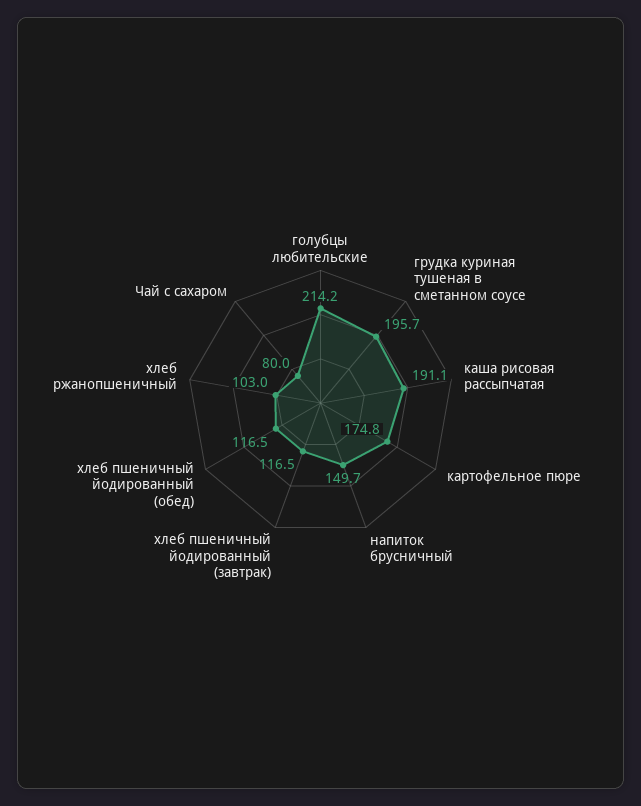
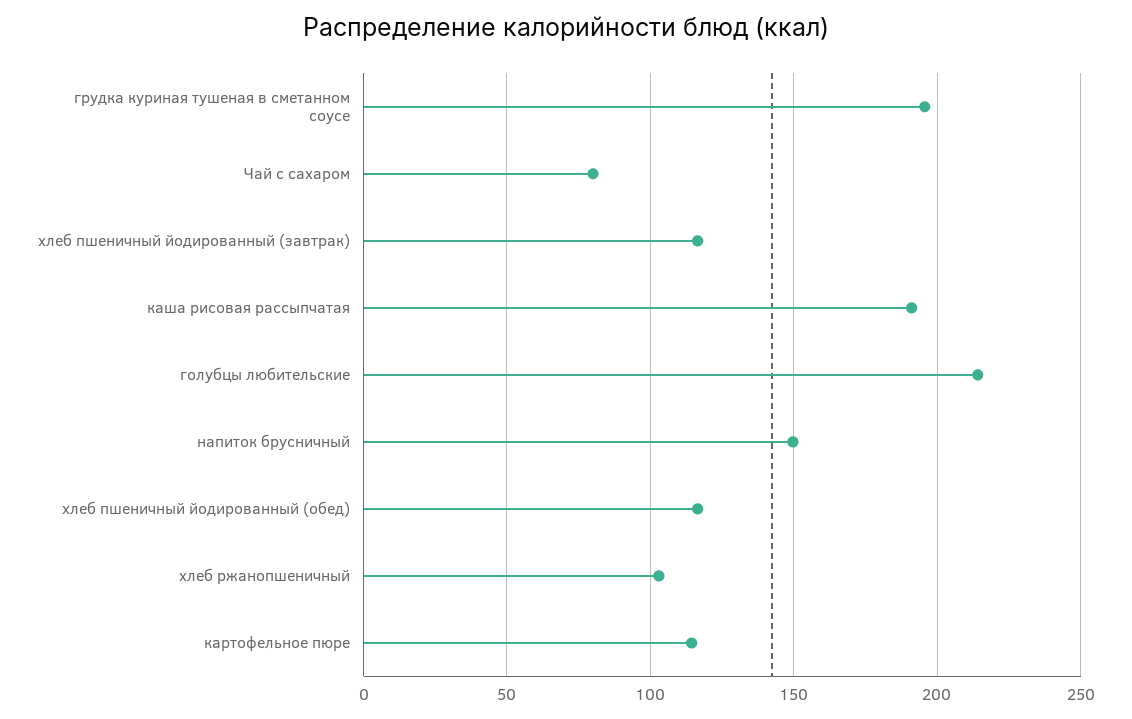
картофельное пюре: 174.8 -> 115

